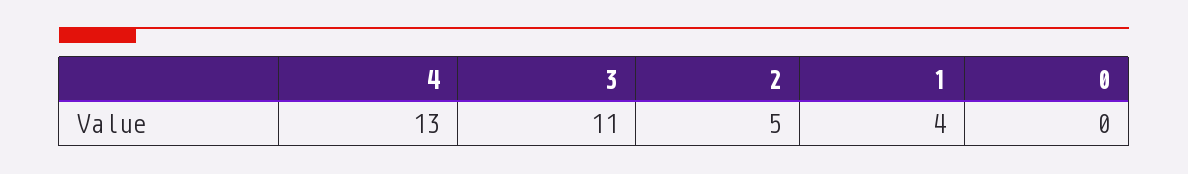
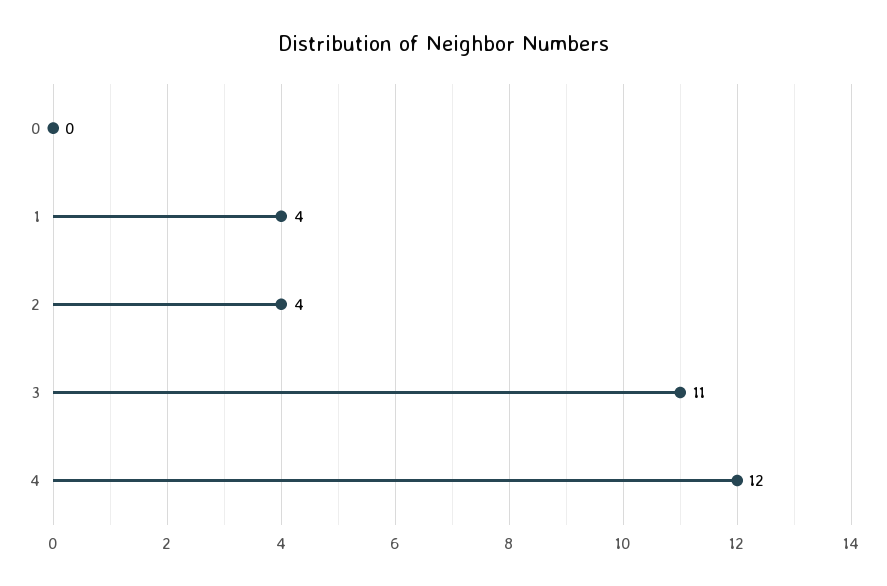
4: 13 -> 12
2: 5 -> 4

